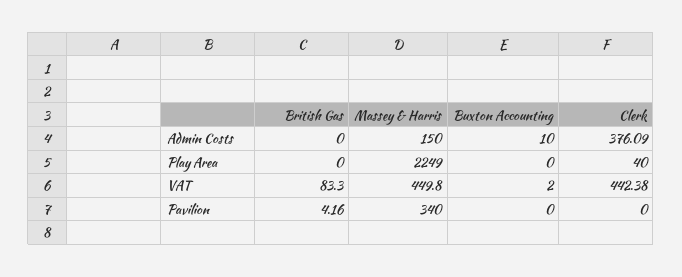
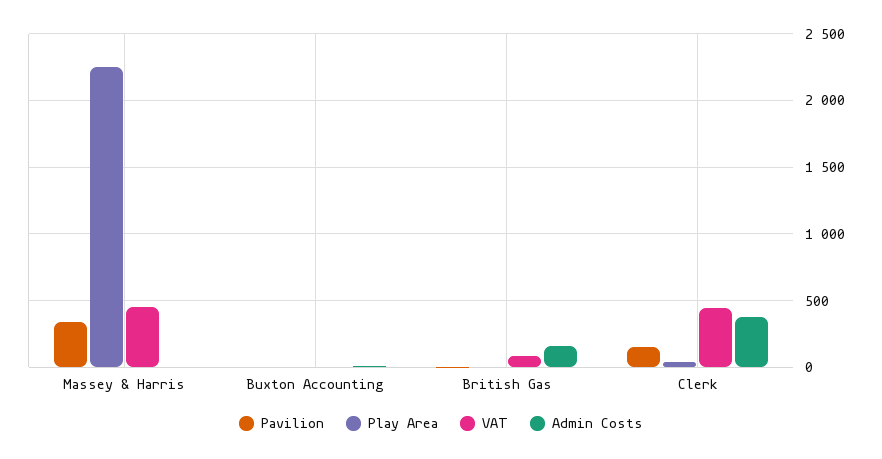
Admin Costs, British Gas: 0 -> 150
Admin Costs, Massey & Harris: 150 -> 0
Pavilion, Clerk: 0 -> 150

